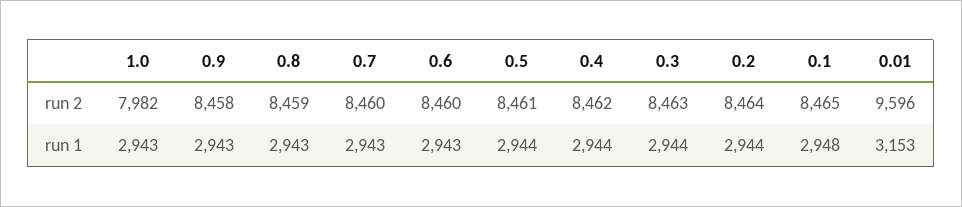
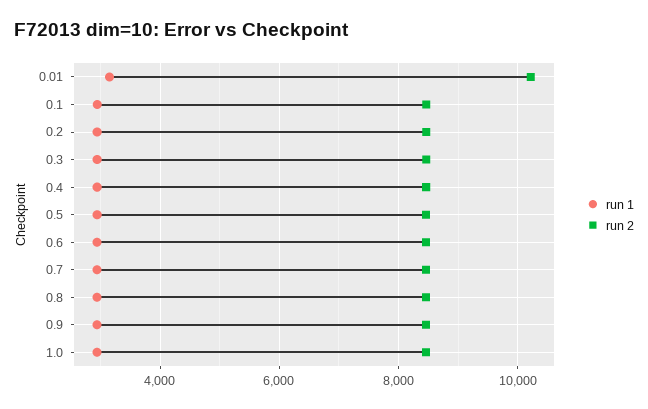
run 2, 1.0: 7982 -> 8400
run 2, 0.01: 9596 -> 10200

